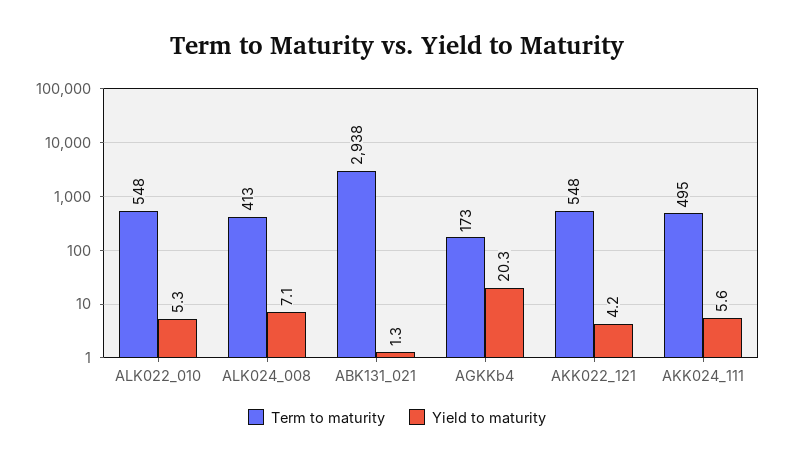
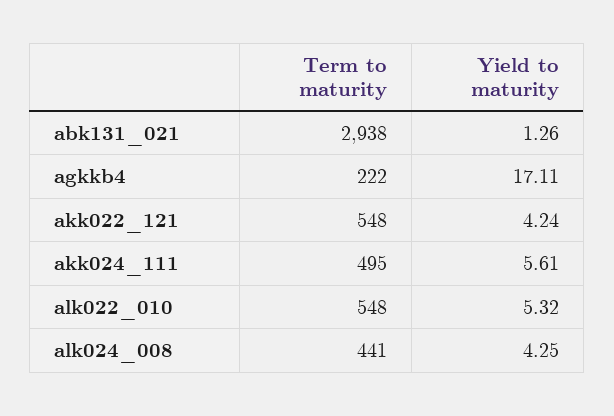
Term to maturity, ALK024_008: 413 -> 441
Yield to maturity, ALK024_008: 7.1 -> 4.25
Term to maturity, AGKKb4: 173 -> 222
Yield to maturity, AGKKb4: 20.3 -> 17.11

